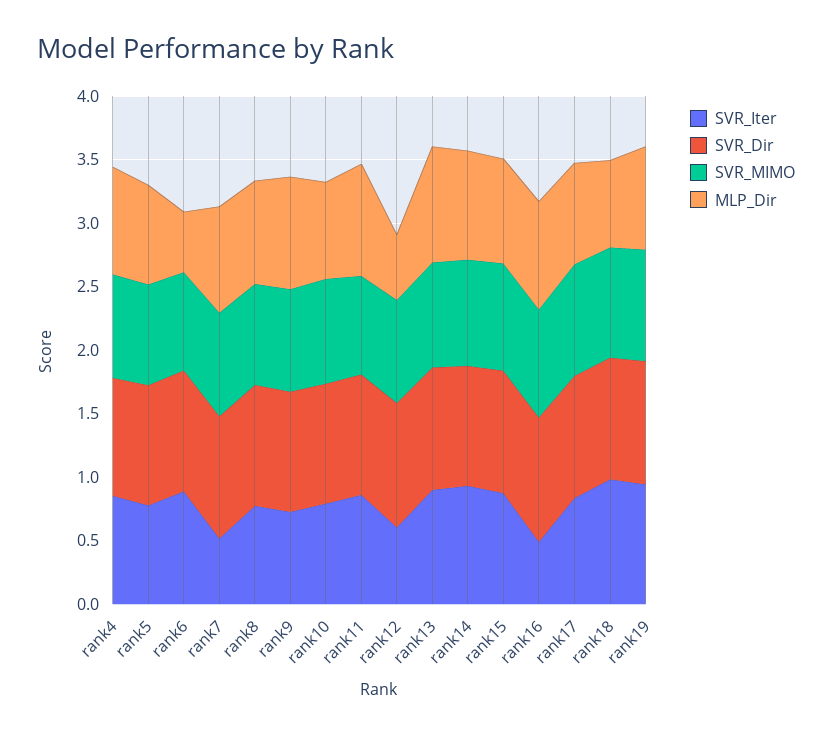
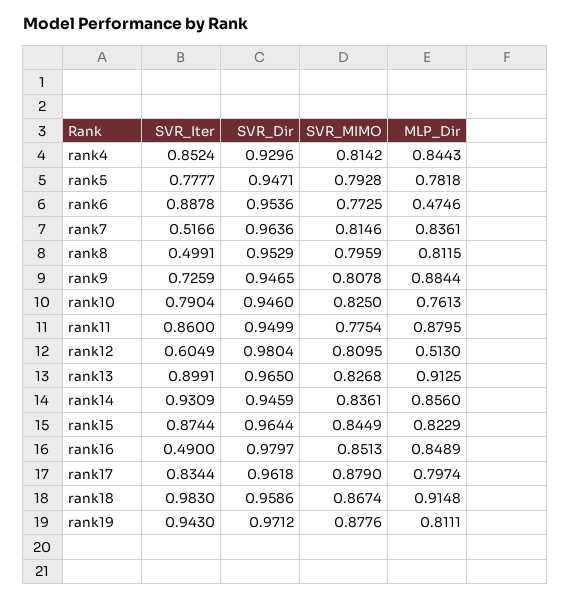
SVR_Iter, rank8: 0.8 -> 0.4991
MLP_Dir, rank18: 0.7 -> 0.9148

